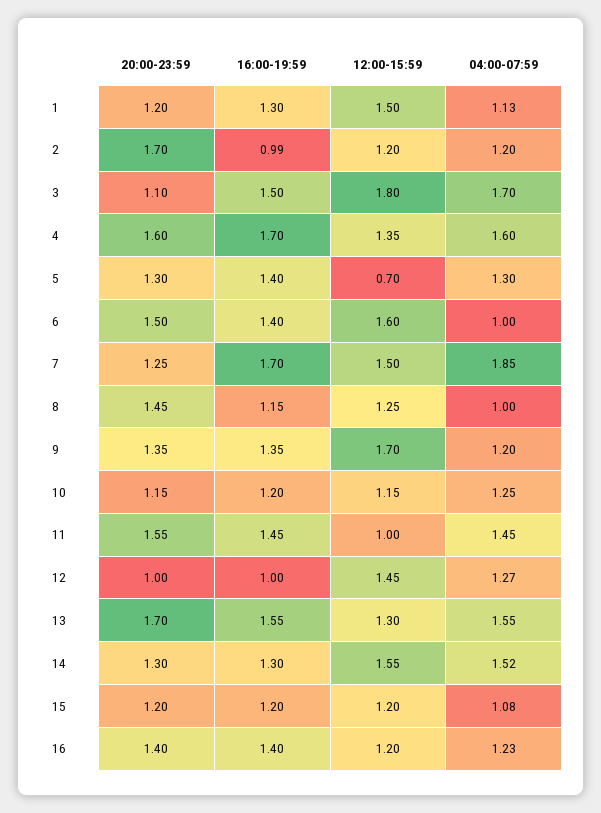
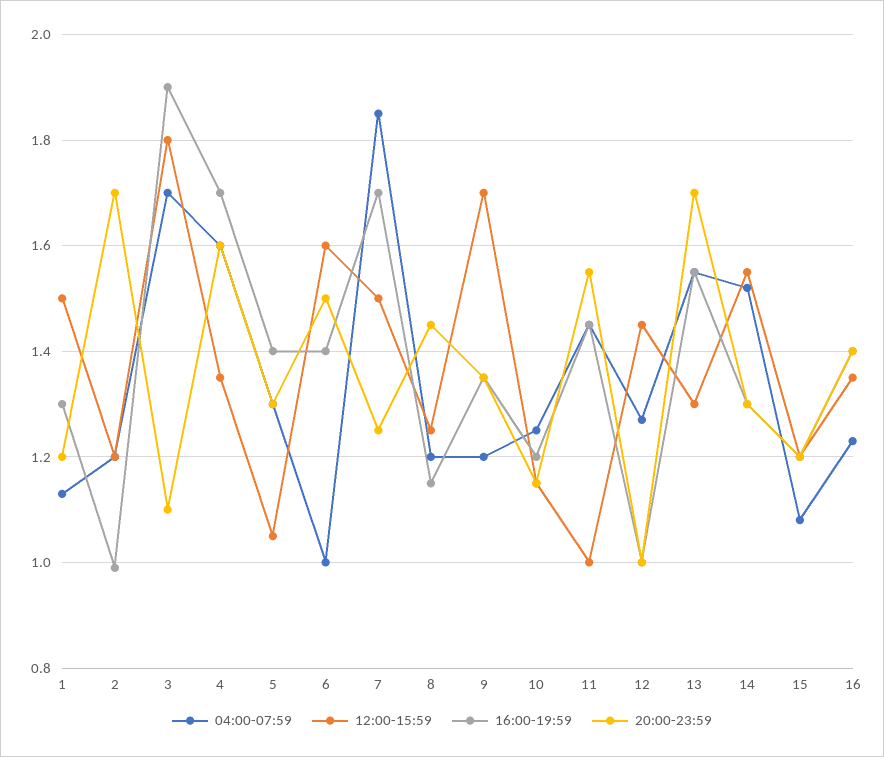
16:00-19:59, 3: 1.5 -> 1.9
12:00-15:59, 5: 0.7 -> 1.05
04:00-07:59, 8: 1 -> 1.2
12:00-15:59, 16: 1.2 -> 1.35

